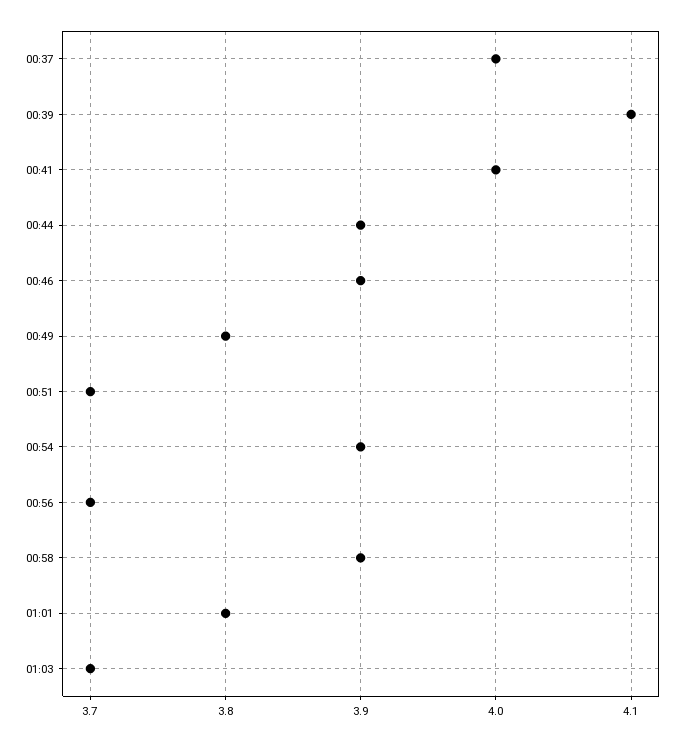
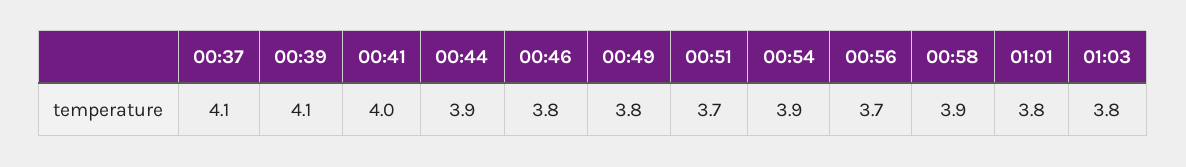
00:37: 4 -> 4.1
00:46: 3.9 -> 3.8
01:03: 3.7 -> 3.8

